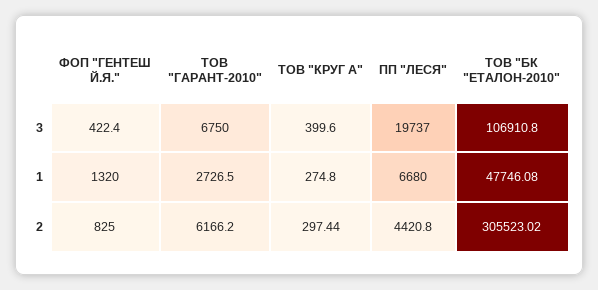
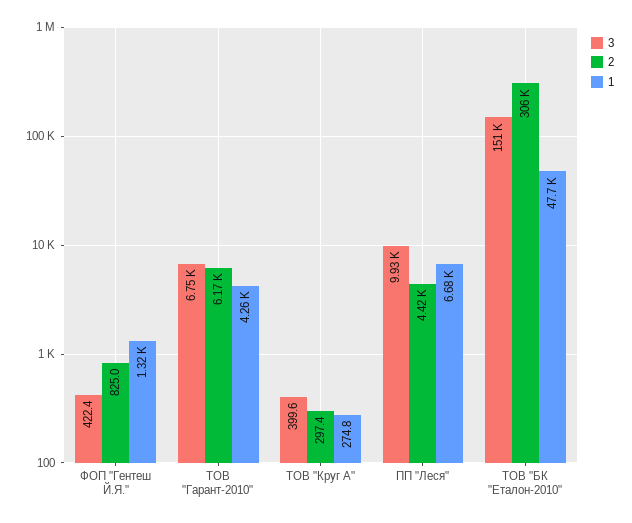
3, ПП "ЛЕСЯ": 19737 -> 9930
3, ТОВ "БК "ЕТАЛОН-2010": 106910.8 -> 151000
1, ТОВ "ГАРАНТ-2010": 2726.5 -> 4260

